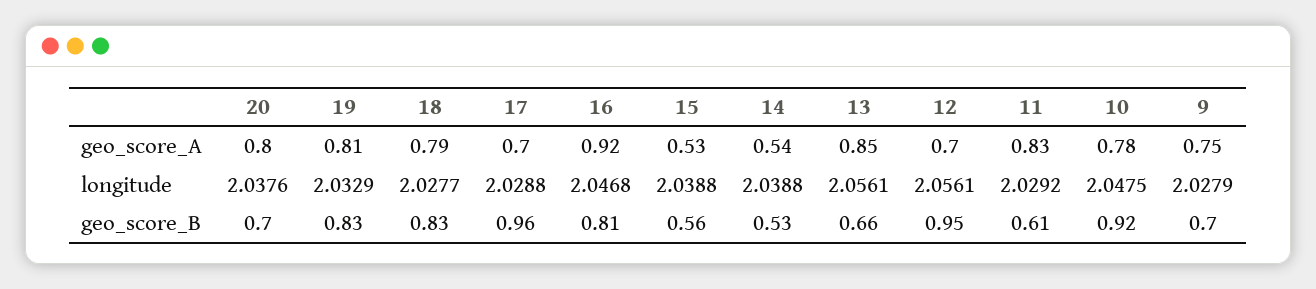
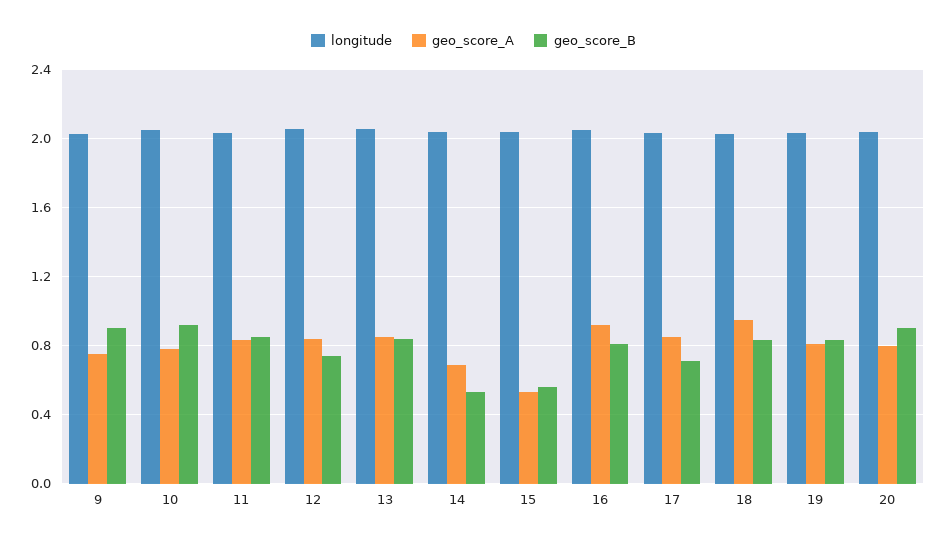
geo_score_A, 18: 0.79 -> 0.95
geo_score_A, 17: 0.7 -> 0.85
geo_score_A, 14: 0.54 -> 0.7
geo_score_A, 12: 0.7 -> 0.85
geo_score_B, 20: 0.7 -> 0.9
geo_score_B, 17: 0.96 -> 0.7
geo_score_B, 13: 0.66 -> 0.85
geo_score_B, 12: 0.95 -> 0.75
geo_score_B, 11: 0.61 -> 0.85
geo_score_B, 9: 0.7 -> 0.9

